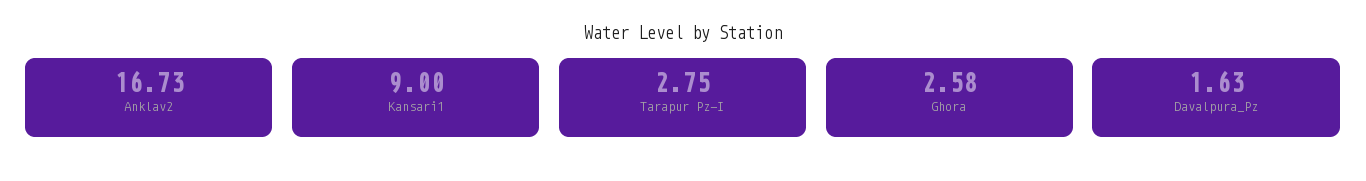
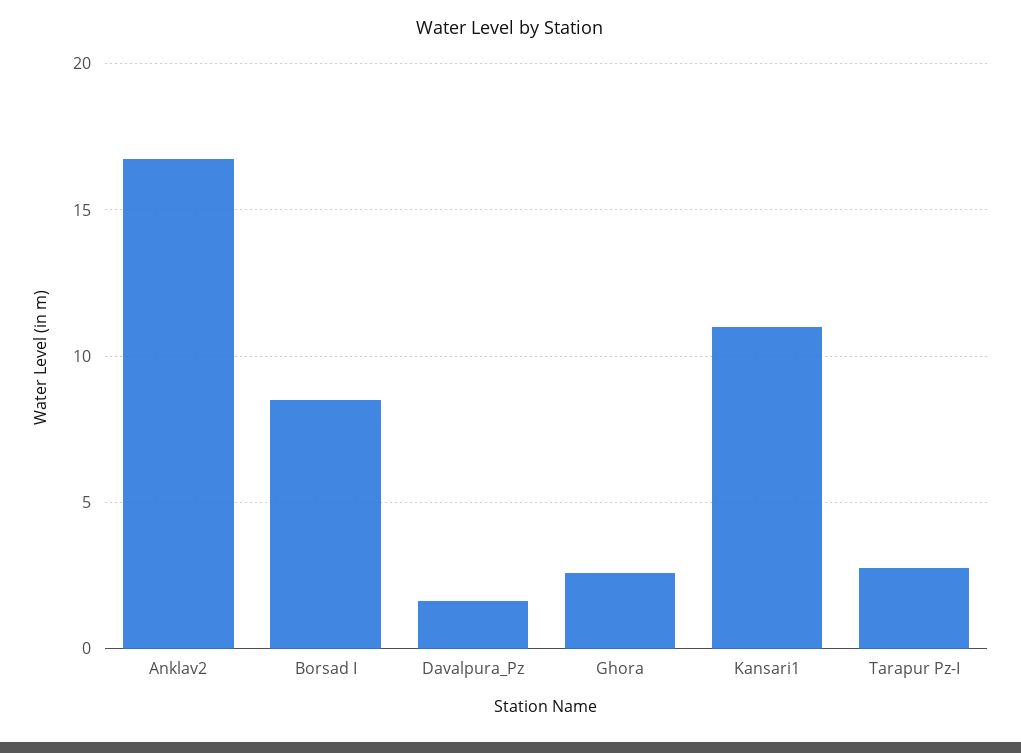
Kansari1: 9 -> 11
Borsad I: none -> 8.5

